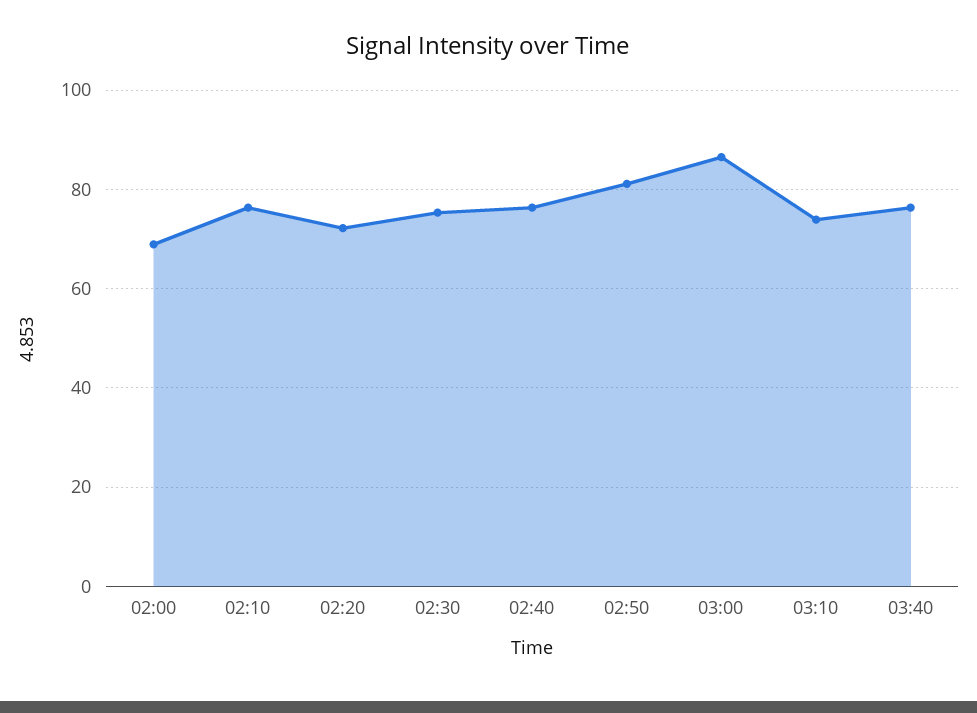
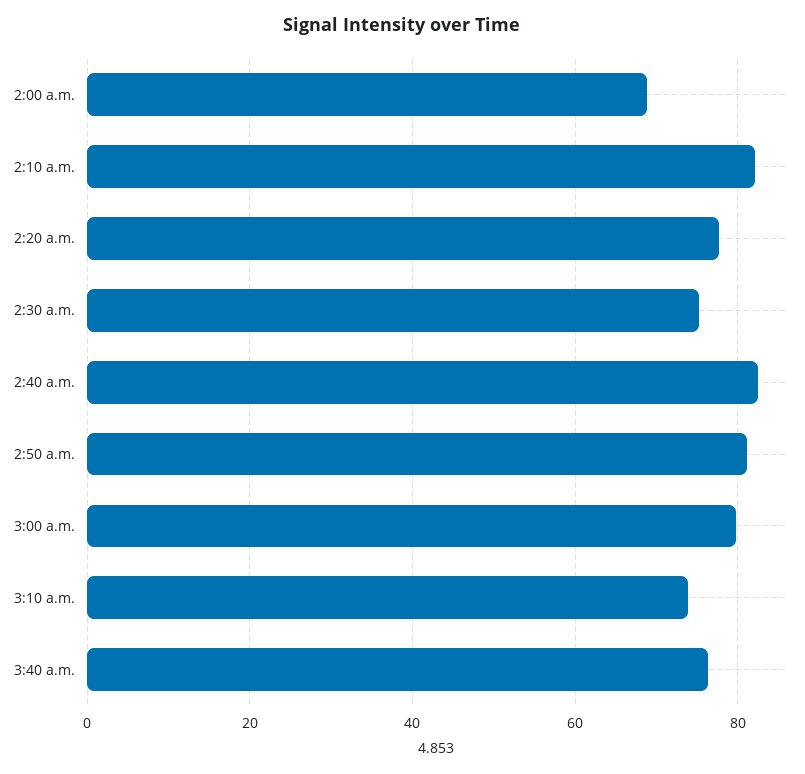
02:10: 76 -> 82
02:20: 72 -> 78
02:40: 76 -> 82
03:00: 86 -> 80

